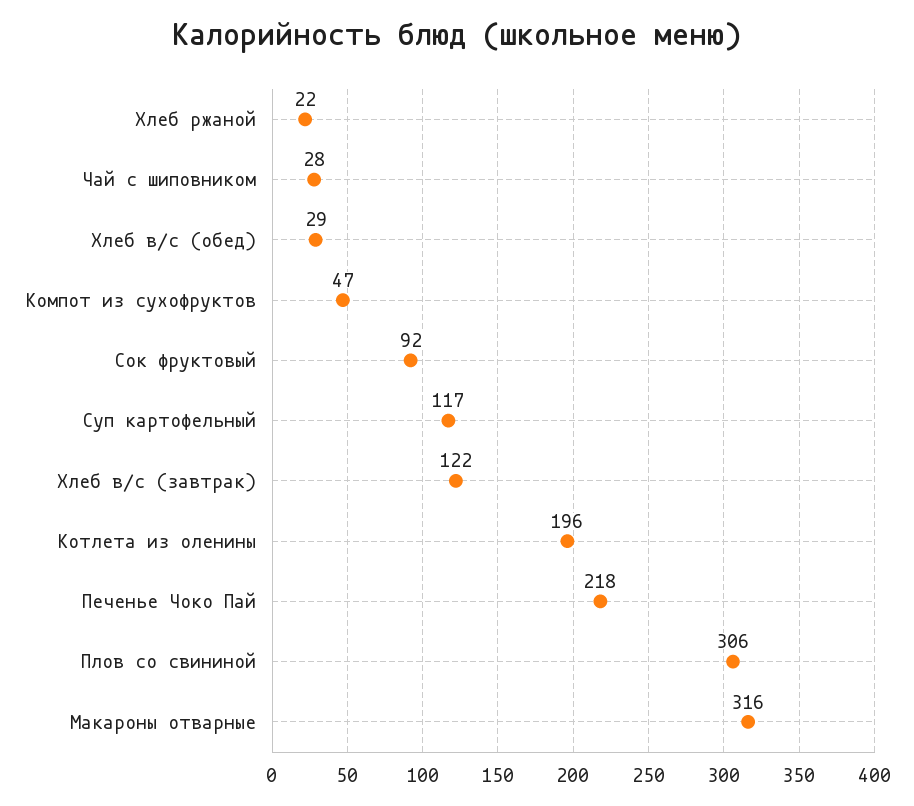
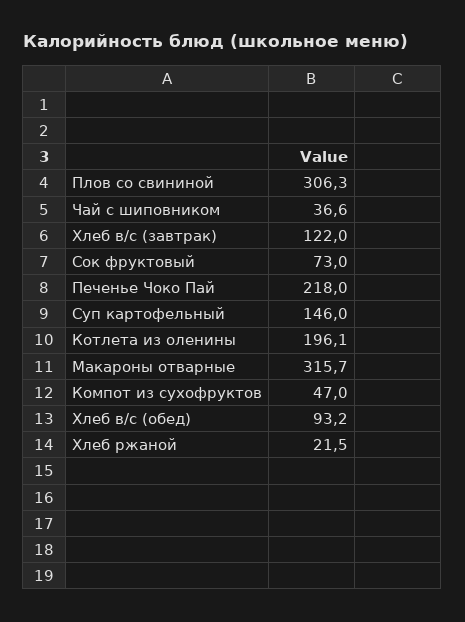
Чай с шиповником: 28 -> 36.6
Хлеб в/с (обед): 29 -> 93.2
Сок фруктовый: 92 -> 73
Суп картофельный: 117 -> 146

